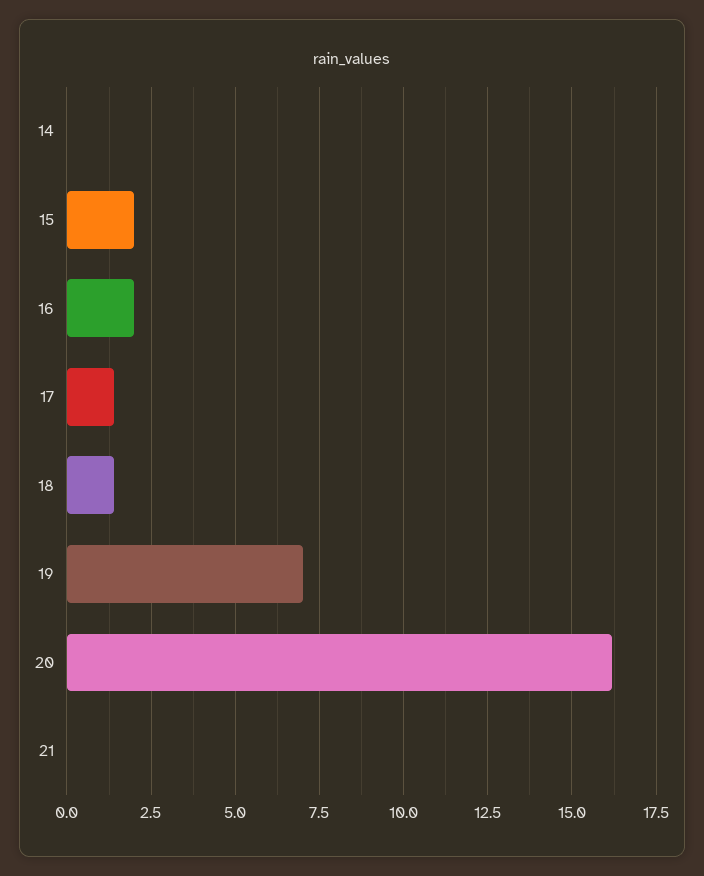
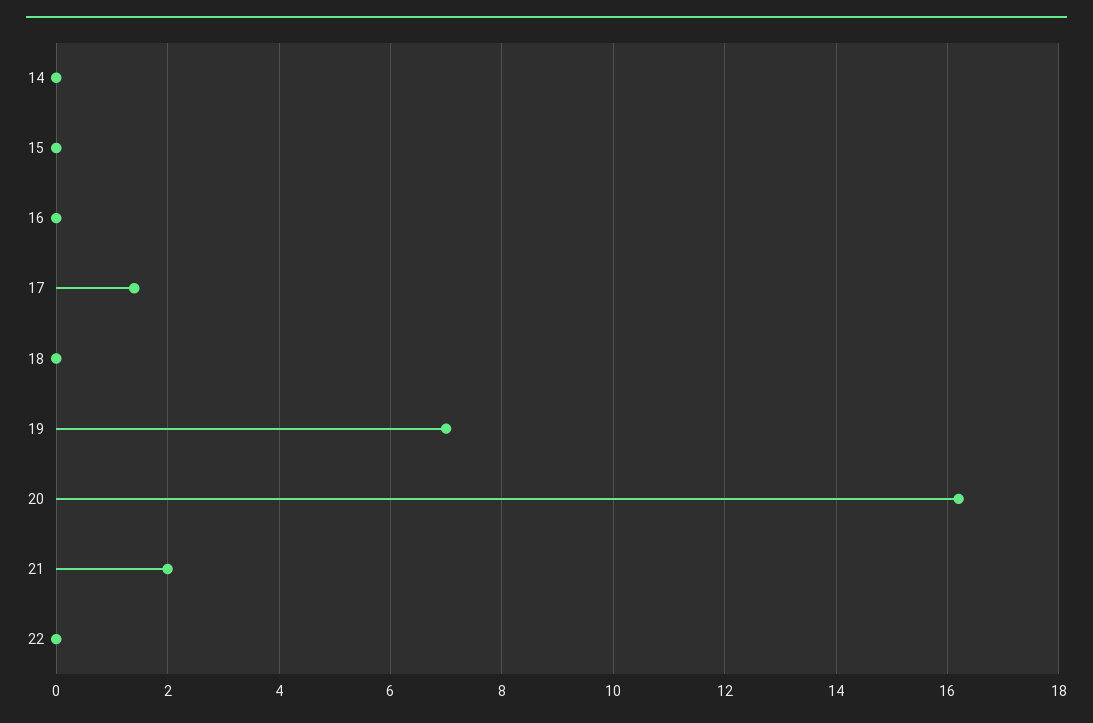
15: 2 -> 0
16: 2 -> 0
18: 1.5 -> 0
21: 0 -> 2
22: none -> 0

